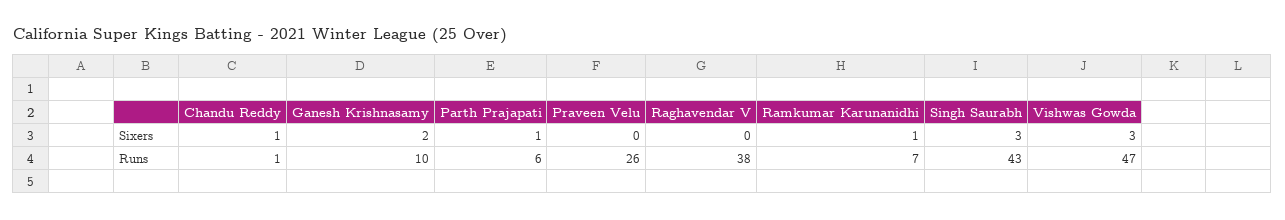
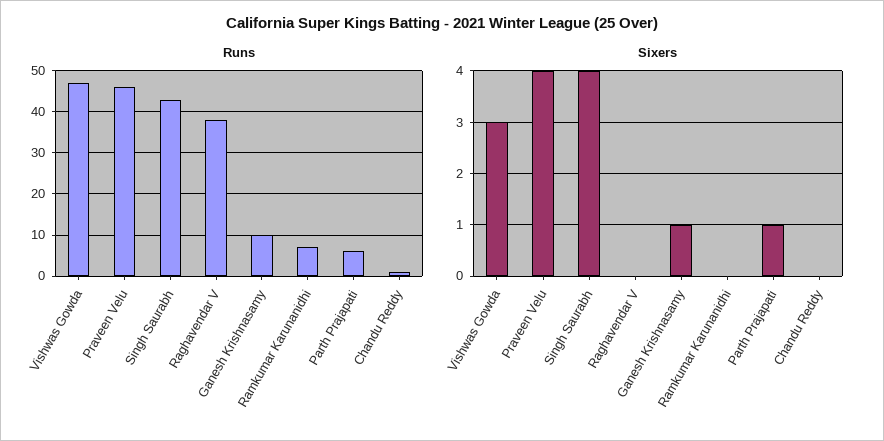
Sixers, Chandu Reddy: 1 -> 0
Sixers, Ganesh Krishnasamy: 2 -> 1
Sixers, Praveen Velu: 0 -> 4
Sixers, Ramkumar Karunanidhi: 1 -> 0
Sixers, Singh Saurabh: 3 -> 4
Runs, Praveen Velu: 26 -> 45

